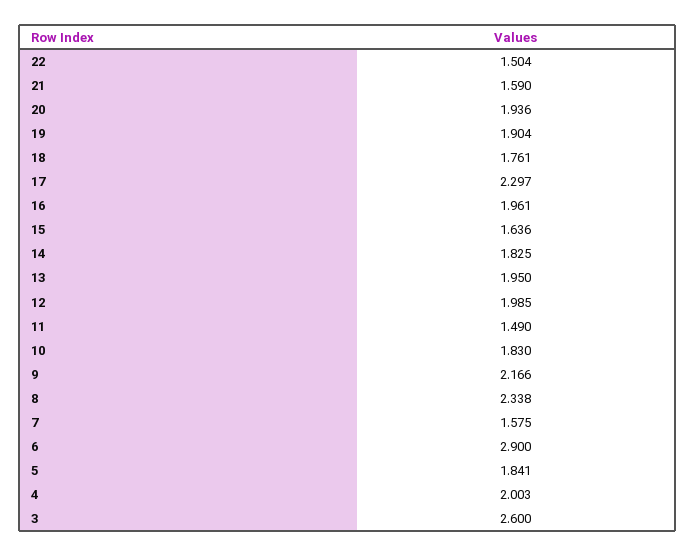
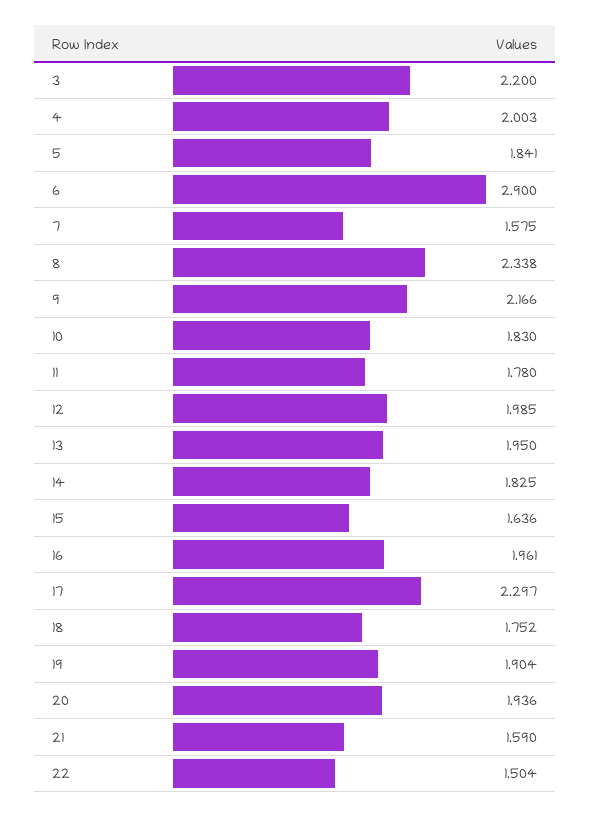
18: 1.761 -> 1.752
11: 1.49 -> 1.78
3: 2.6 -> 2.2

